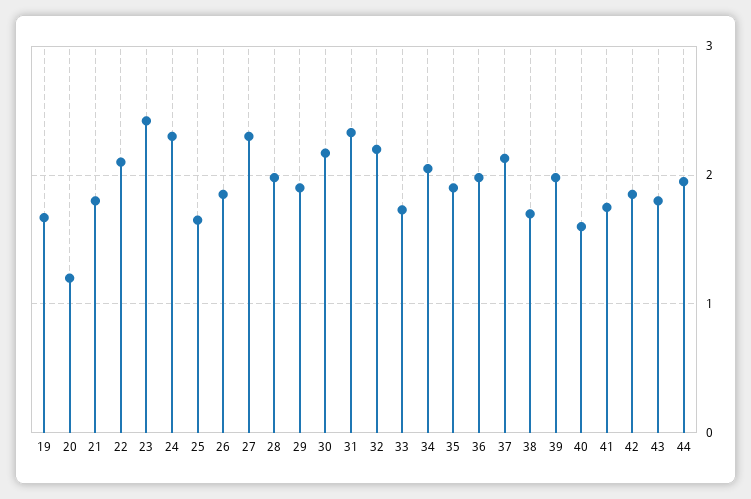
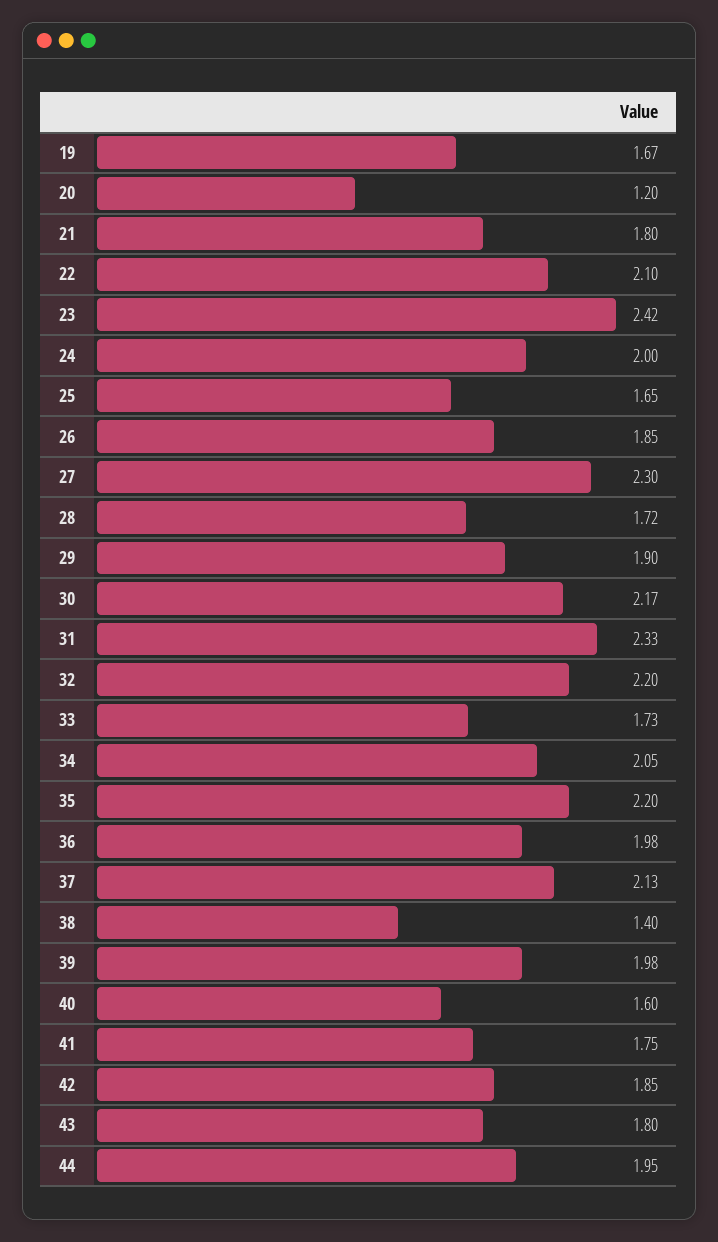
24: 2.3 -> 2
28: 2 -> 1.72
35: 1.9 -> 2.2
38: 1.7 -> 1.4

